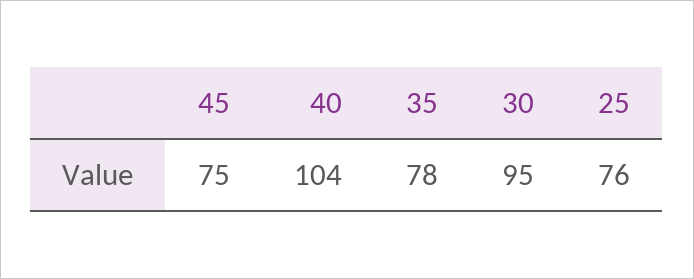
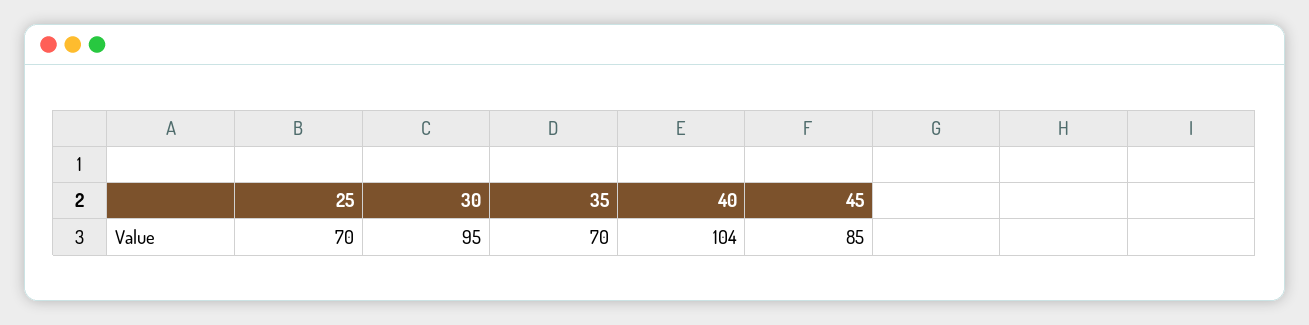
45: 75 -> 85
35: 78 -> 70
25: 76 -> 70

